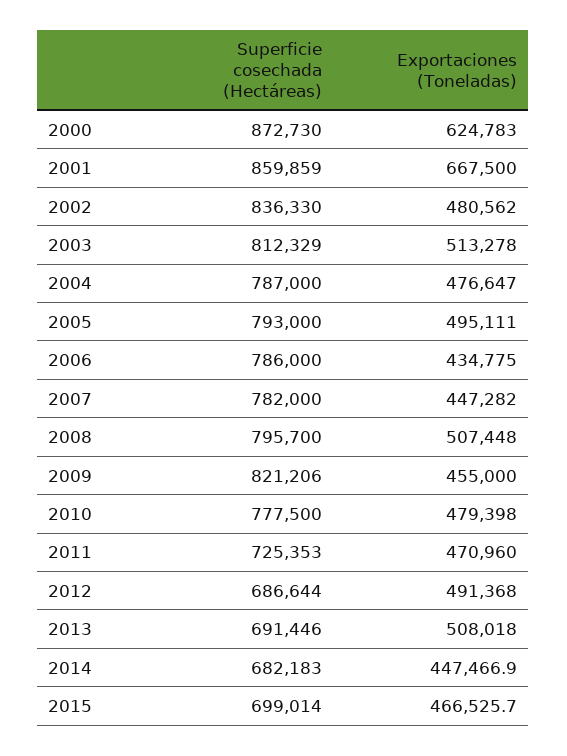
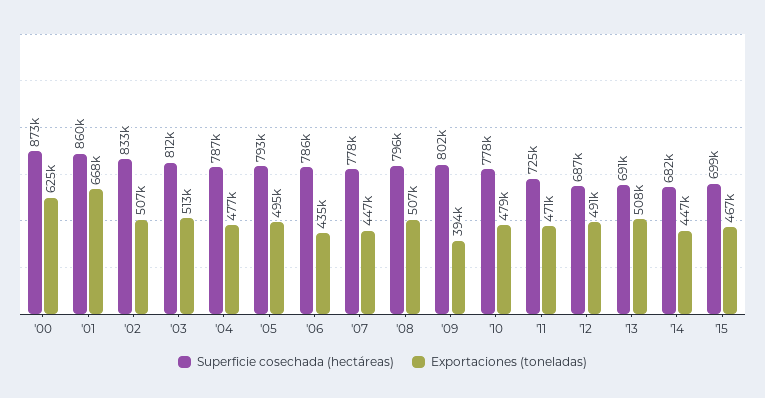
Superficie cosechada (Hectáreas), 2002: 836330 -> 833000
Exportaciones (Toneladas), 2002: 480562 -> 507000
Superficie cosechada (Hectáreas), 2007: 782000 -> 778000
Superficie cosechada (Hectáreas), 2009: 821206 -> 802000
Exportaciones (Toneladas), 2009: 455000 -> 394000

